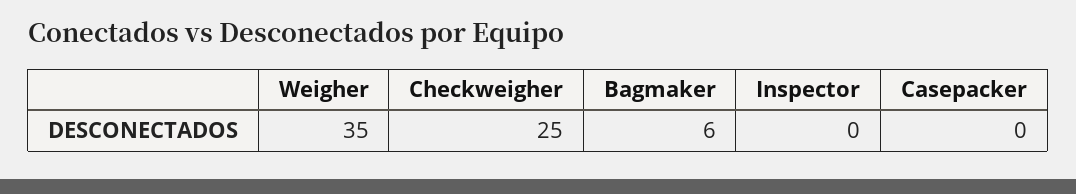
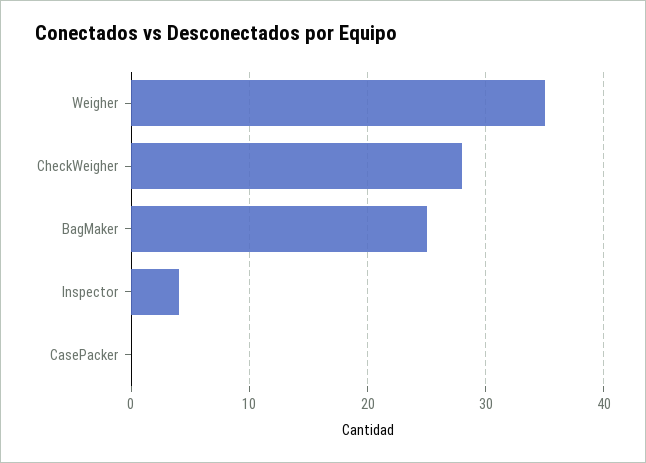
Checkweigher: 25 -> 28
Bagmaker: 6 -> 25
Inspector: 0 -> 4

